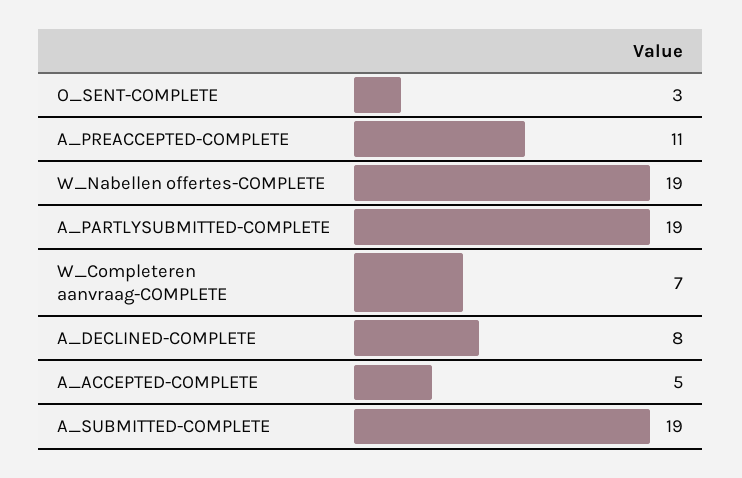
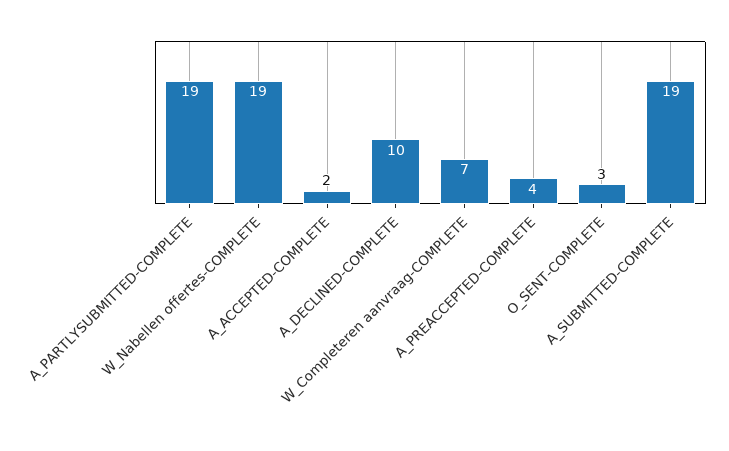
A_PREACCEPTED-COMPLETE: 11 -> 4
A_DECLINED-COMPLETE: 8 -> 10
A_ACCEPTED-COMPLETE: 5 -> 2

